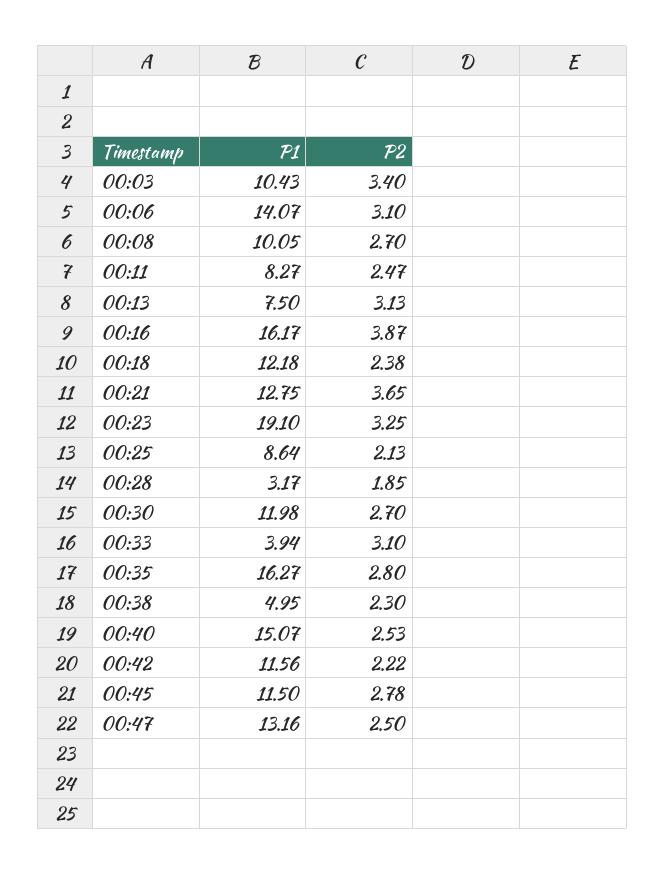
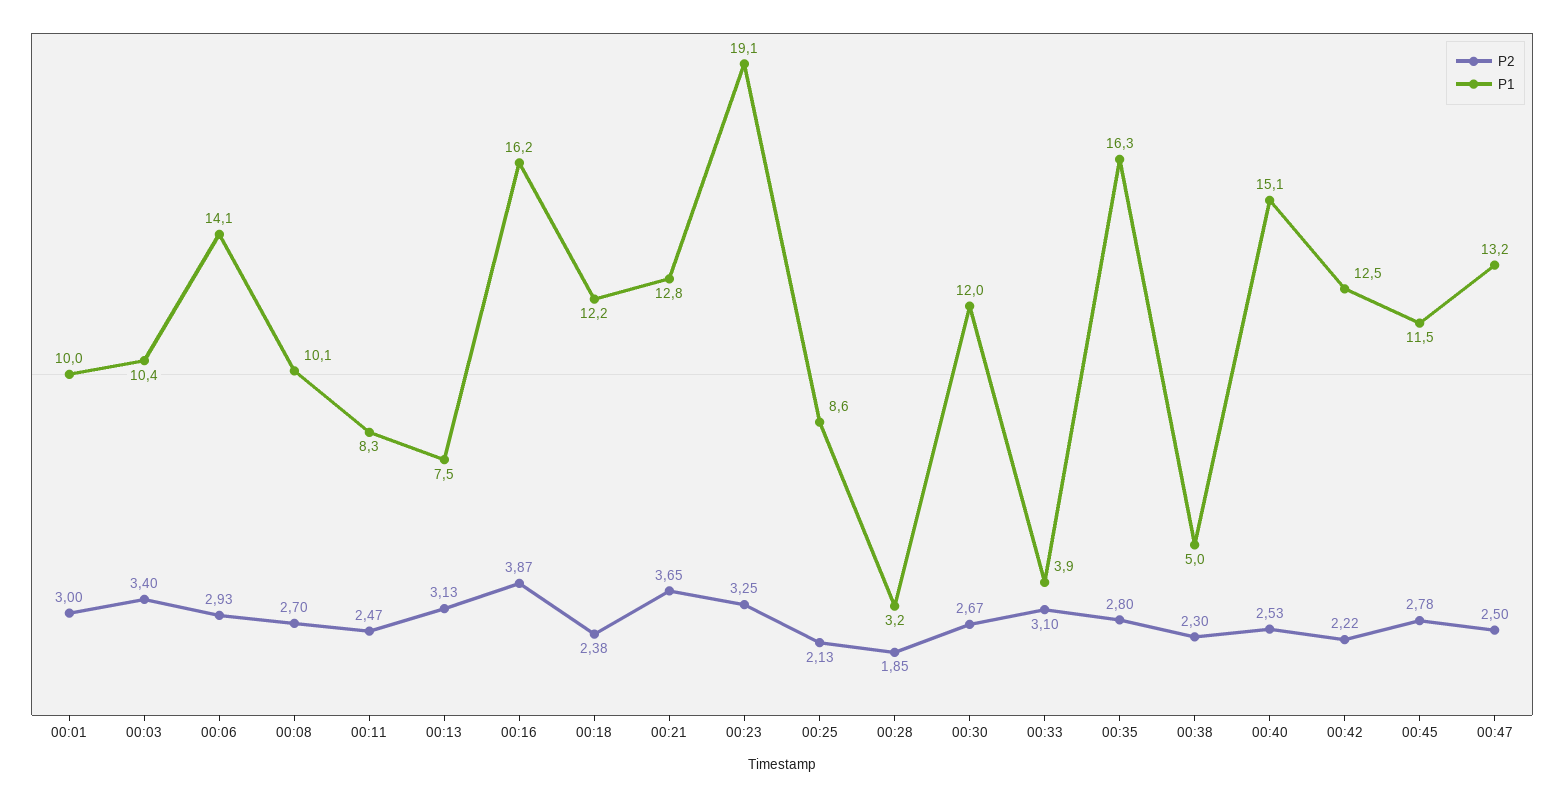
P2, 00:06: 3.1 -> 2.93
P2, 00:30: 2.7 -> 2.67
P1, 00:42: 11.56 -> 12.5
P2, 00:01: none -> 3
P1, 00:01: none -> 10

